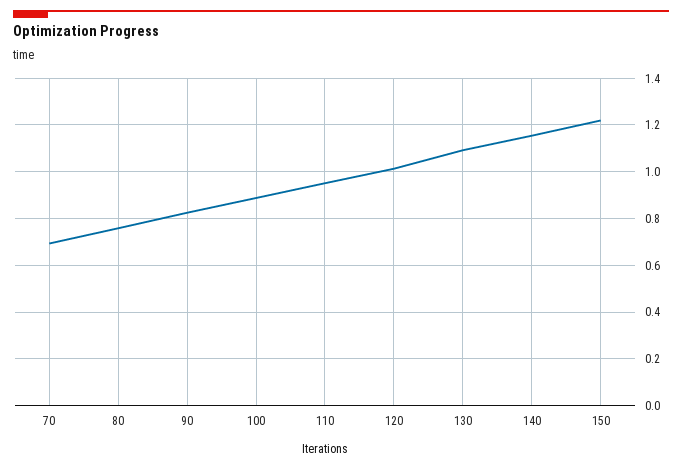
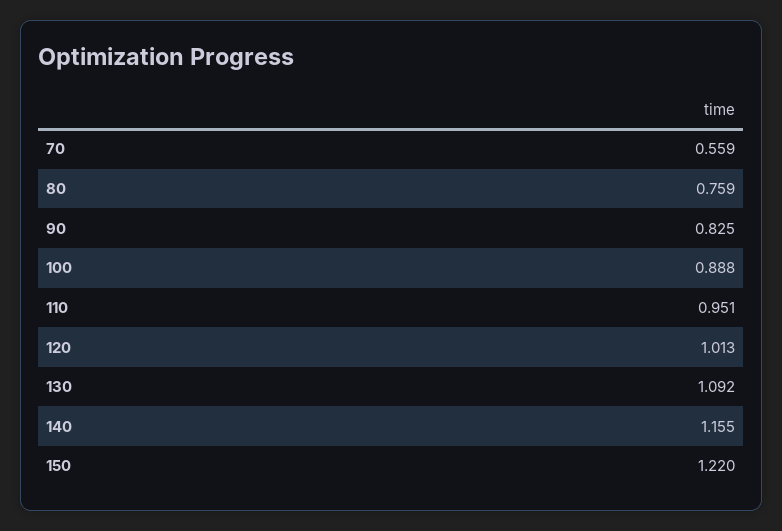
70: 0.7 -> 0.559

